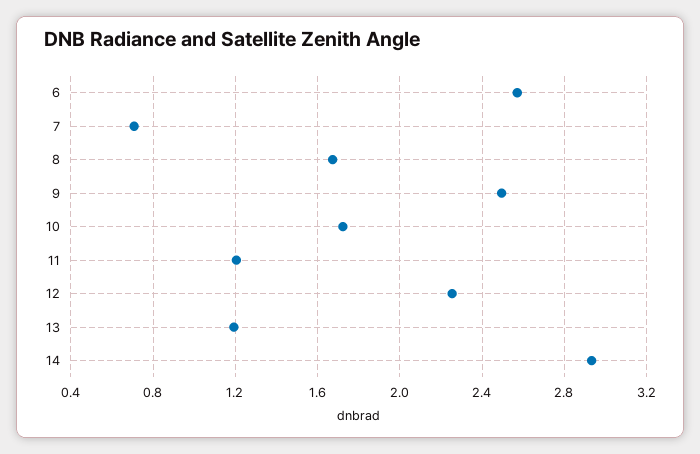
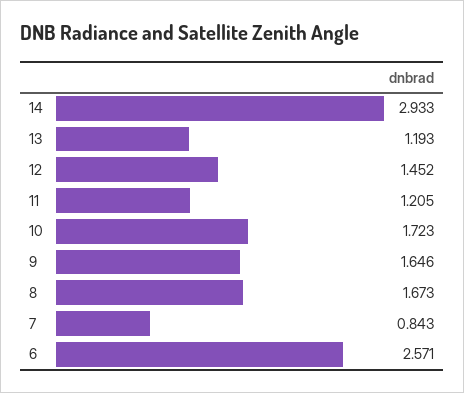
7: 0.7 -> 0.843
9: 2.5 -> 1.646
12: 2.25 -> 1.452

